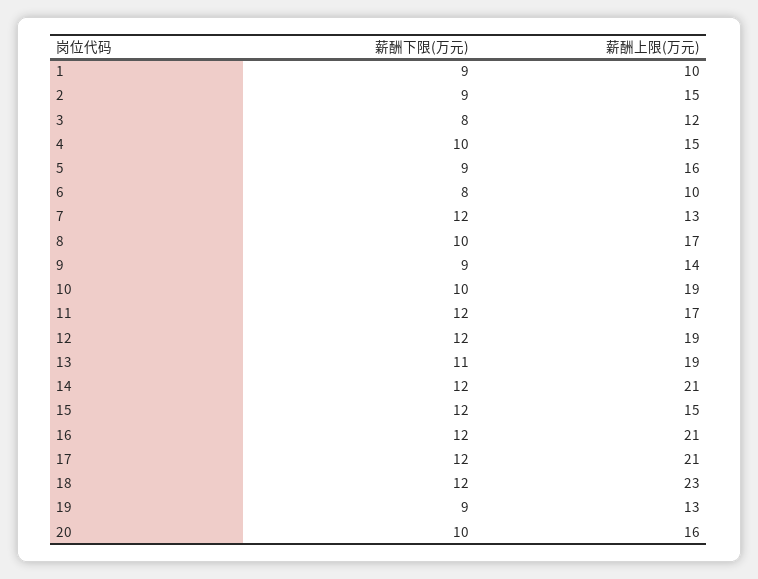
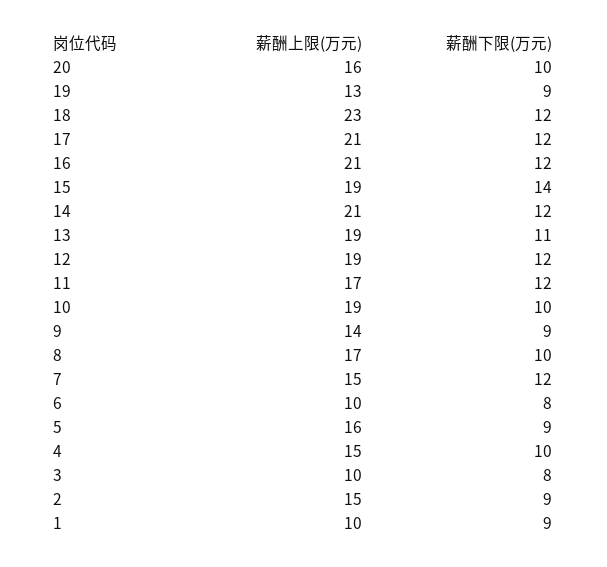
薪酬上限(万元), 3: 12 -> 10
薪酬上限(万元), 7: 13 -> 15
薪酬下限(万元), 15: 12 -> 14
薪酬上限(万元), 15: 15 -> 19

